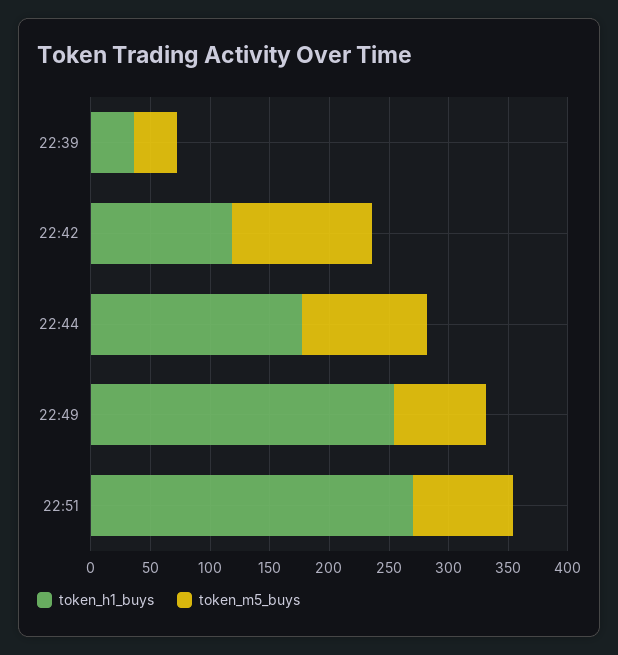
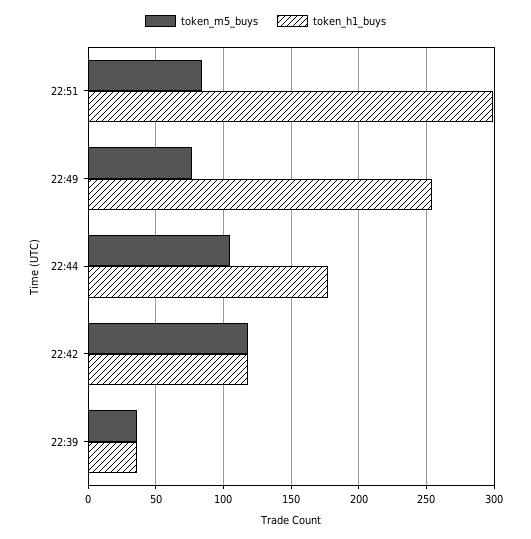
token_h1_buys, 22:51: 270 -> 300

